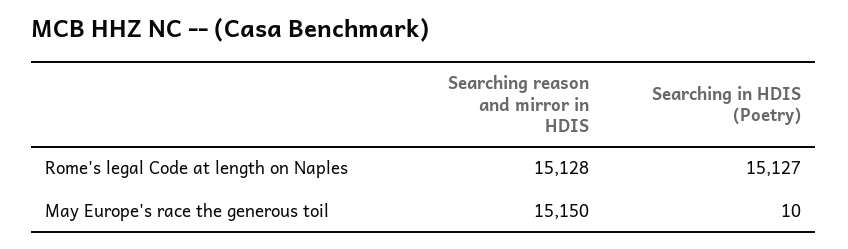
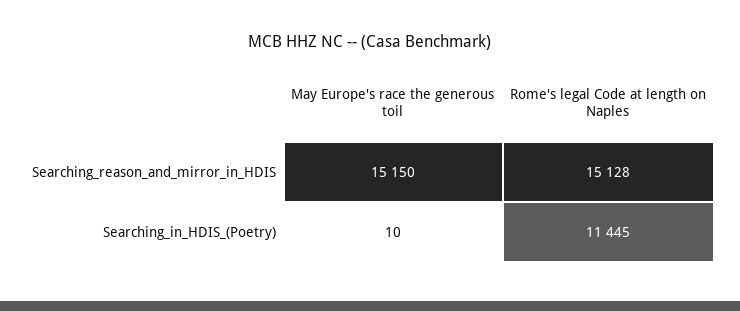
Searching in HDIS (Poetry), Rome's legal Code at length on Naples: 15127 -> 11445

